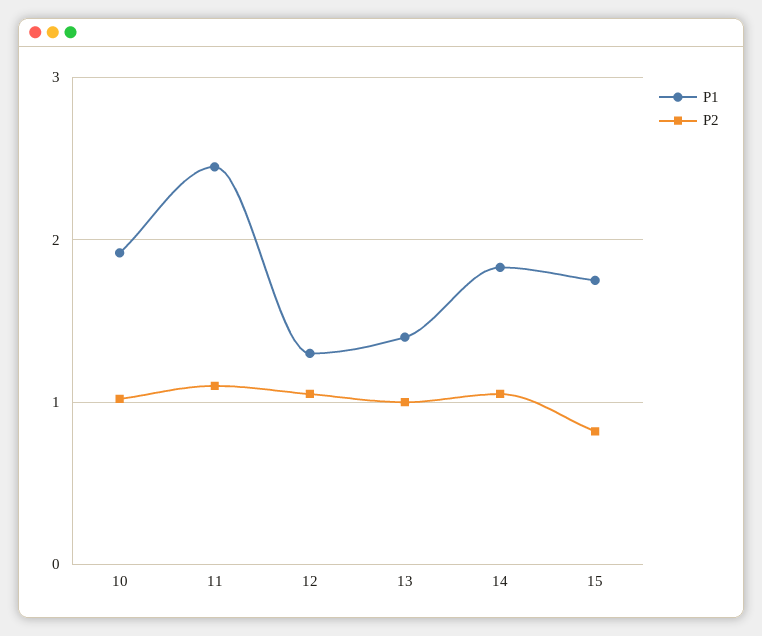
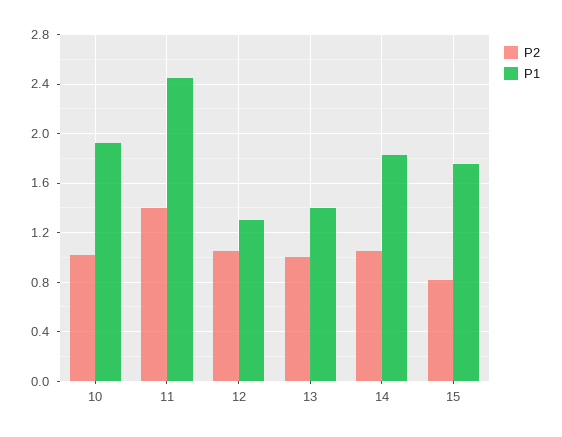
P2, 11: 1.1 -> 1.4

